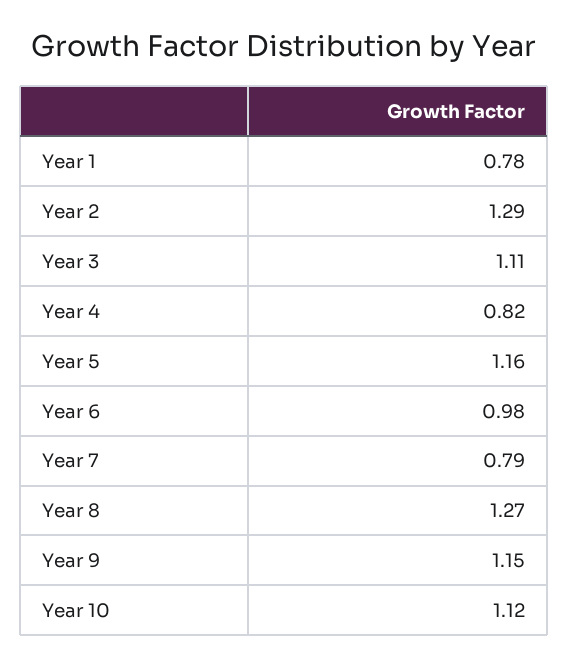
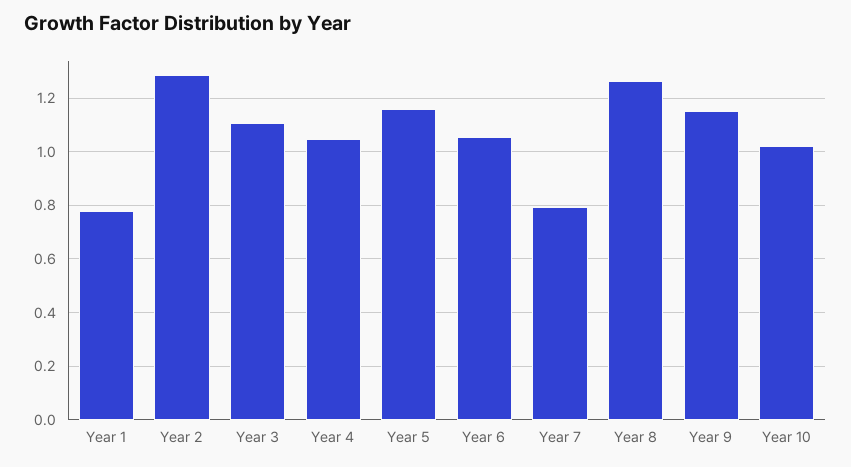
Year 4: 0.82 -> 1.05
Year 6: 0.98 -> 1.05
Year 10: 1.12 -> 1.025

